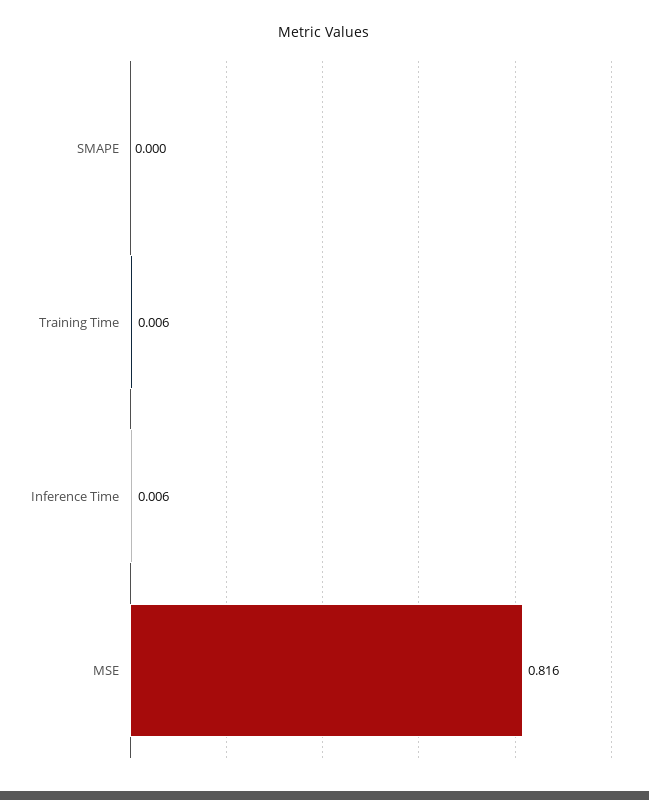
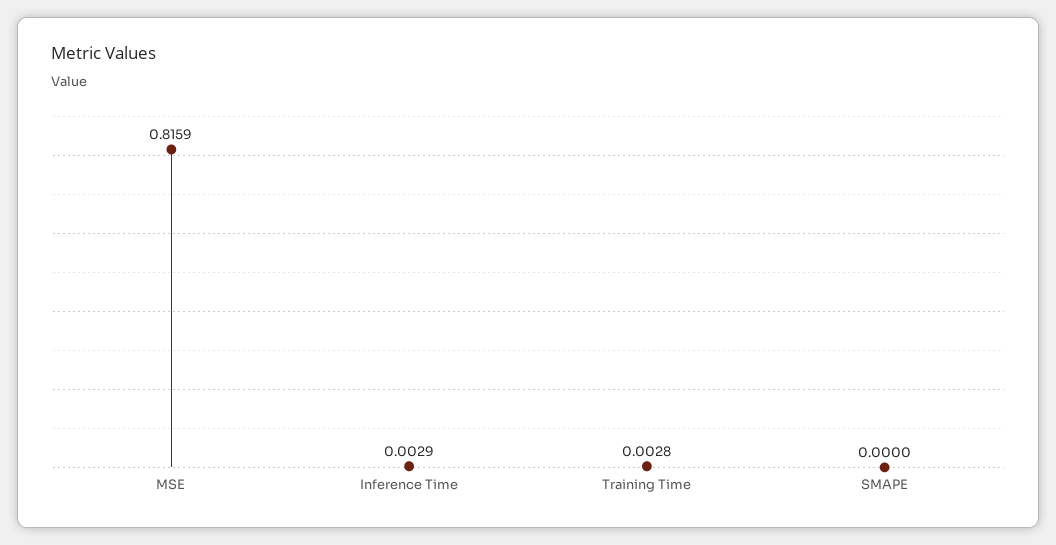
Training Time: 0.006 -> 0.0028
Inference Time: 0.006 -> 0.0029

